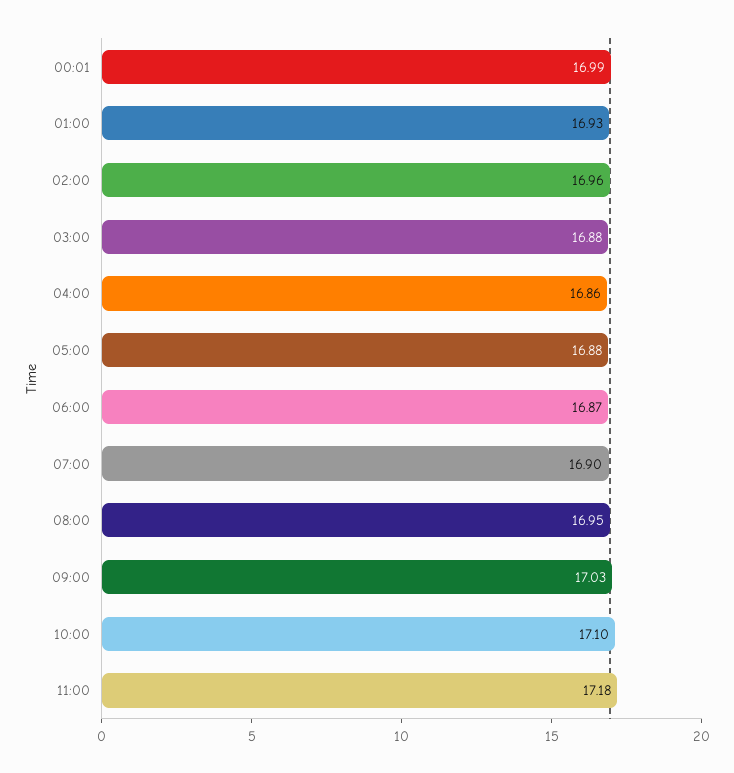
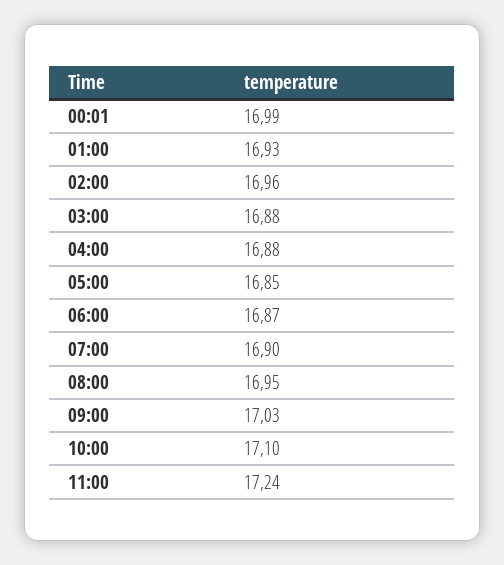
04:00: 16.86 -> 16.88
05:00: 16.88 -> 16.85
11:00: 17.18 -> 17.24

